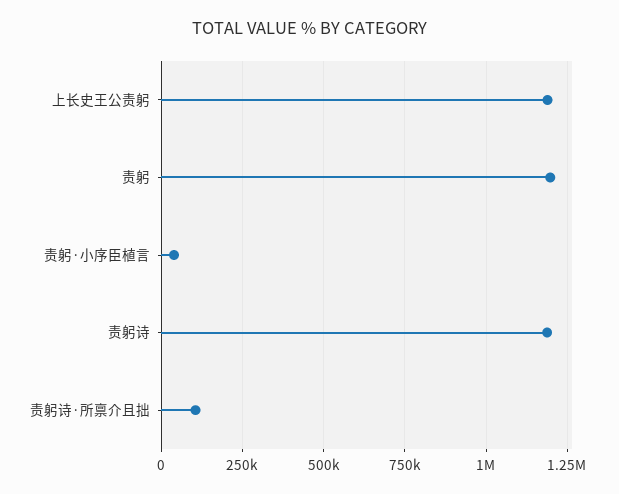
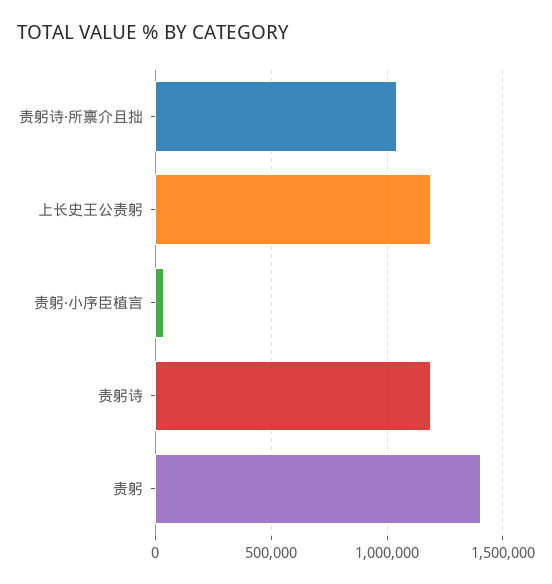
责躬: 1200000 -> 1400000
责躬诗·所禀介且拙: 100000 -> 1050000

